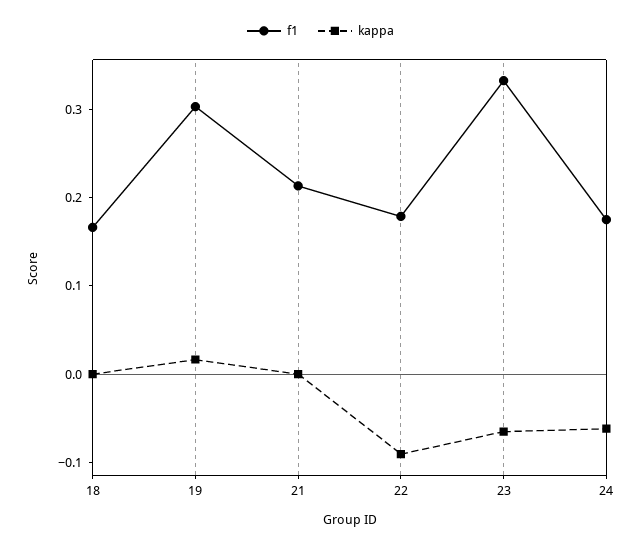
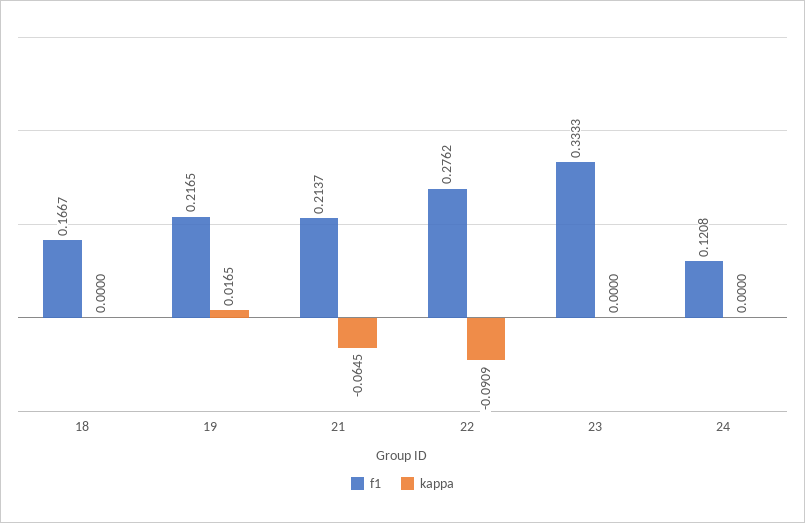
f1, 19: 0.3 -> 0.2165
kappa, 21: 0 -> -0.0645
f1, 22: 0.18 -> 0.2762
kappa, 23: -0.06 -> 0
f1, 24: 0.18 -> 0.1208
kappa, 24: -0.06 -> 0

